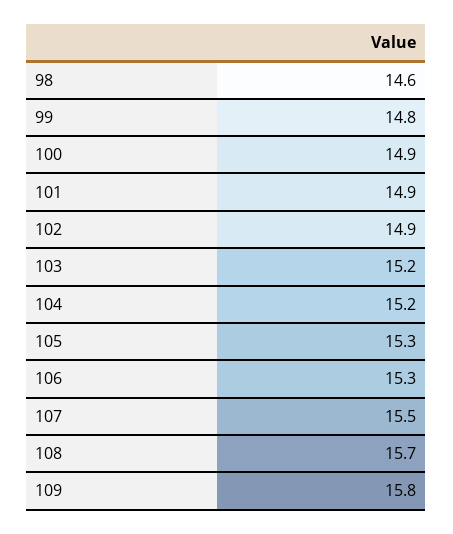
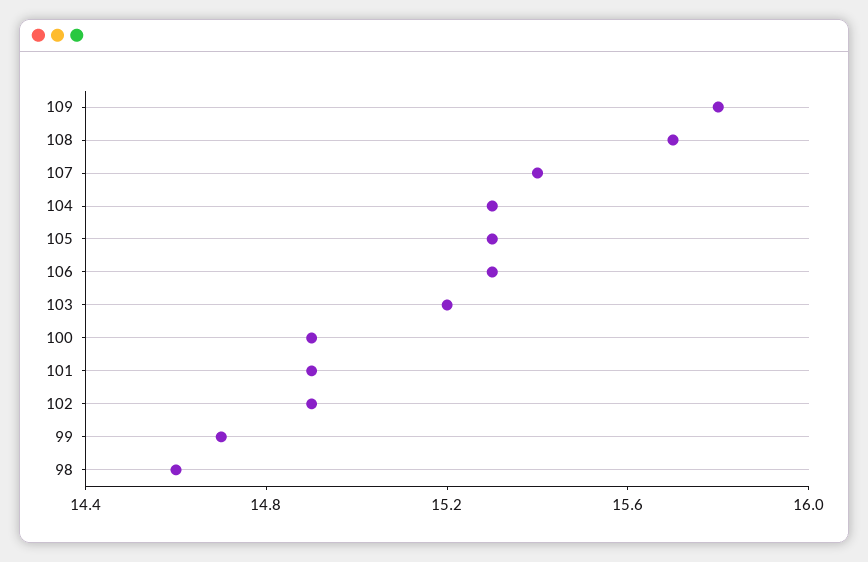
99: 14.8 -> 14.7
104: 15.2 -> 15.3
107: 15.5 -> 15.4

